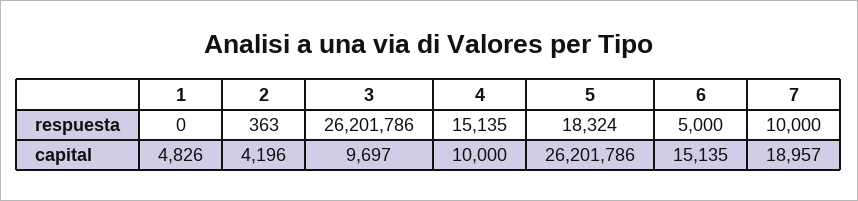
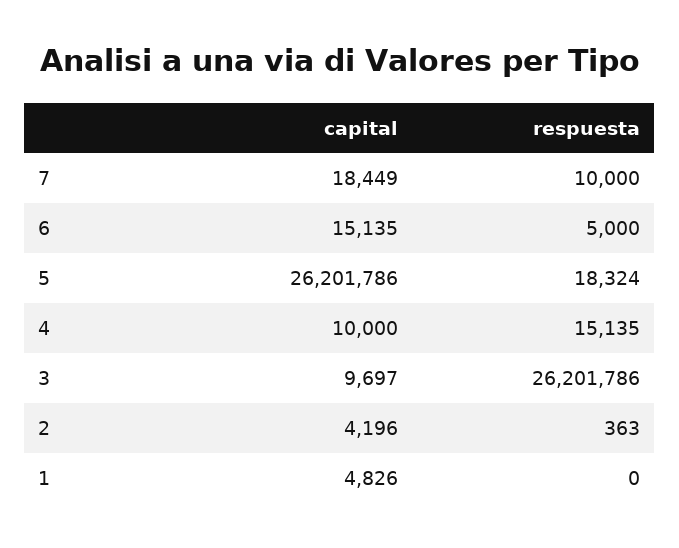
7, capital: 18957 -> 18449

